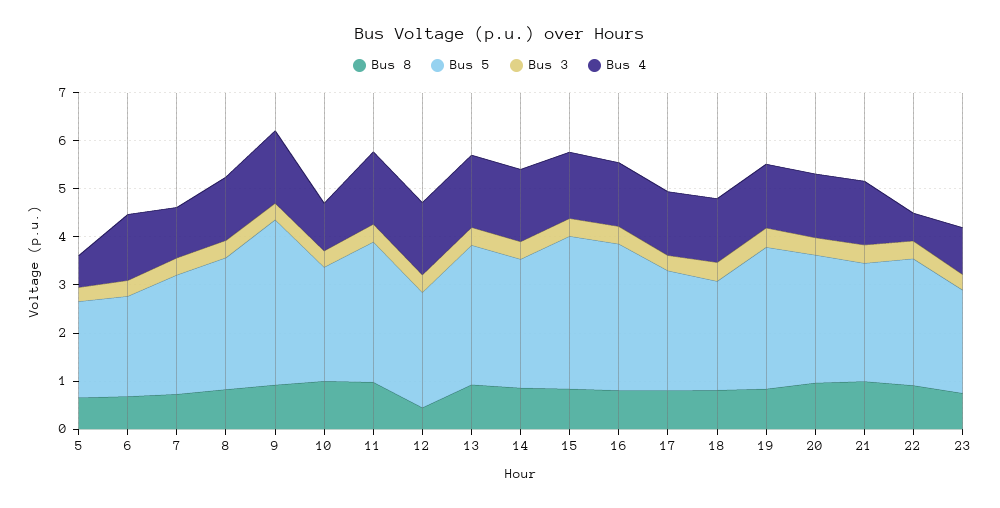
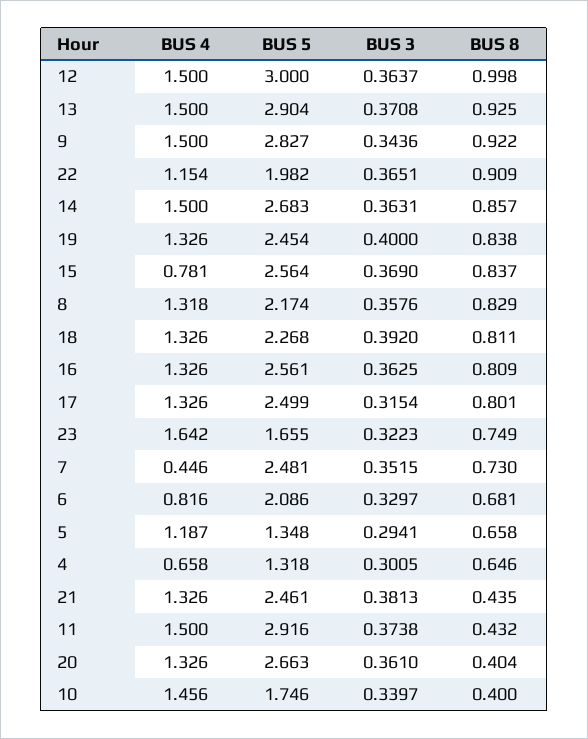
Bus 5, 5: 2 -> 1.348
Bus 4, 5: 0.6 -> 1.187
Bus 4, 6: 1.4 -> 0.816
Bus 4, 7: 1 -> 0.446
Bus 5, 8: 2.8 -> 2.174
Bus 5, 9: 3.4 -> 2.827
Bus 8, 10: 1 -> 0.4
Bus 5, 10: 2.4 -> 1.746
Bus 4, 10: 1 -> 1.456
Bus 8, 11: 1 -> 0.432
Bus 8, 12: 0.4 -> 0.998
Bus 5, 12: 2.4 -> 3
Bus 5, 15: 3.2 -> 2.564
Bus 4, 15: 1.4 -> 0.781
Bus 5, 16: 3 -> 2.561
Bus 5, 19: 3 -> 2.454
Bus 8, 20: 1 -> 0.404
Bus 8, 21: 1 -> 0.435
Bus 5, 22: 2.6 -> 1.982
Bus 4, 22: 0.6 -> 1.154
Bus 5, 23: 2.2 -> 1.655
Bus 4, 23: 1 -> 1.642
Bus 4, 4: none -> 0.658
Bus 5, 4: none -> 1.318
Bus 3, 4: none -> 0.3005
Bus 8, 4: none -> 0.646

